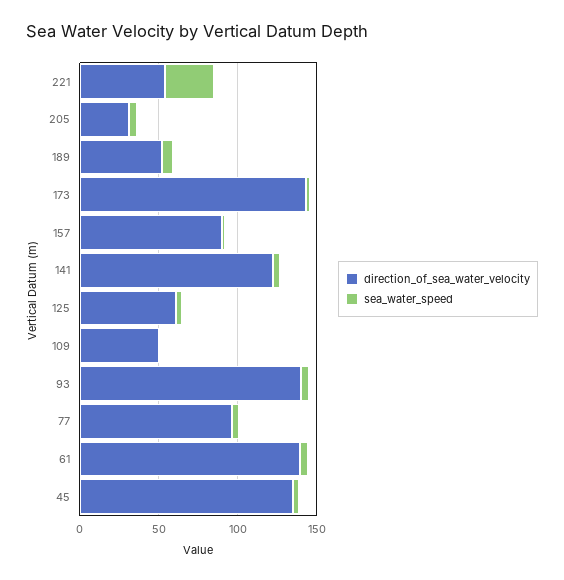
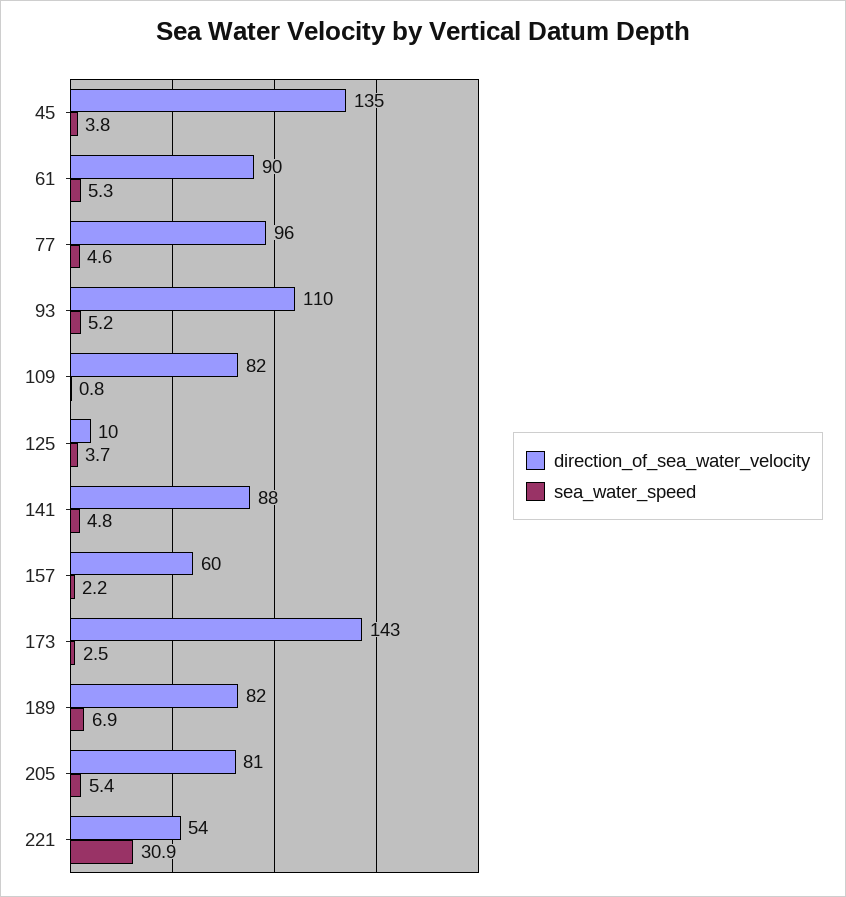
direction_of_sea_water_velocity, 205: 30 -> 81
direction_of_sea_water_velocity, 189: 50 -> 82
direction_of_sea_water_velocity, 157: 90 -> 60
direction_of_sea_water_velocity, 141: 120 -> 88
direction_of_sea_water_velocity, 125: 60 -> 10
direction_of_sea_water_velocity, 109: 50 -> 82
direction_of_sea_water_velocity, 93: 140 -> 110
direction_of_sea_water_velocity, 61: 140 -> 90

